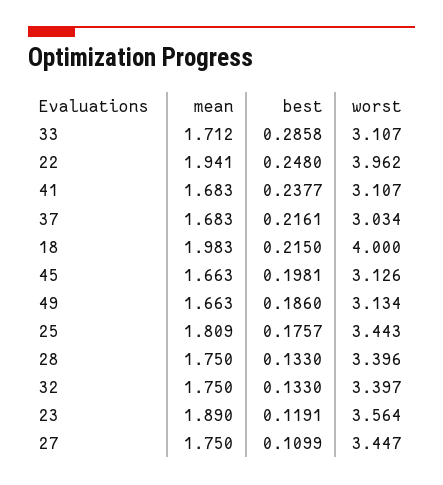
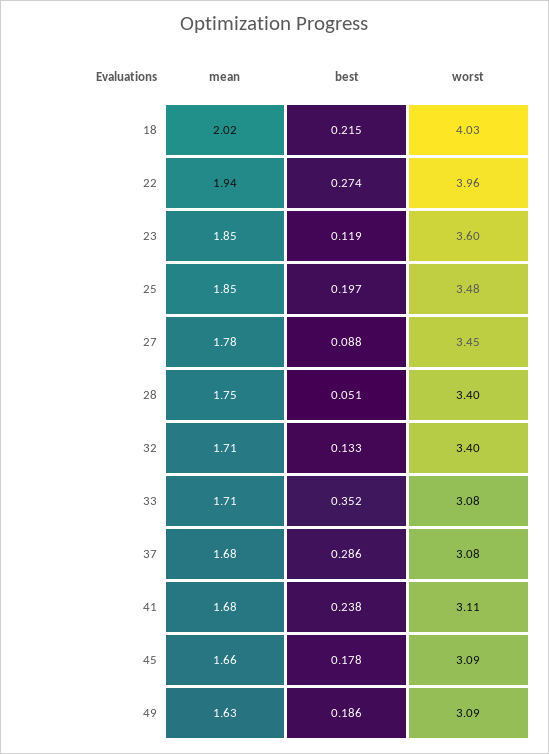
best, 33: 0.2858 -> 0.352
worst, 33: 3.107 -> 3.08
best, 22: 0.248 -> 0.274
best, 37: 0.2161 -> 0.286
worst, 37: 3.034 -> 3.08
mean, 18: 1.983 -> 2.02
worst, 18: 4 -> 4.03
best, 45: 0.1981 -> 0.178
worst, 45: 3.126 -> 3.09
mean, 49: 1.663 -> 1.63
worst, 49: 3.134 -> 3.09
mean, 25: 1.809 -> 1.85
best, 25: 0.1757 -> 0.197
worst, 25: 3.443 -> 3.48
best, 28: 0.133 -> 0.051
mean, 32: 1.75 -> 1.71
mean, 23: 1.89 -> 1.85
worst, 23: 3.564 -> 3.6
mean, 27: 1.75 -> 1.78
best, 27: 0.1099 -> 0.088

